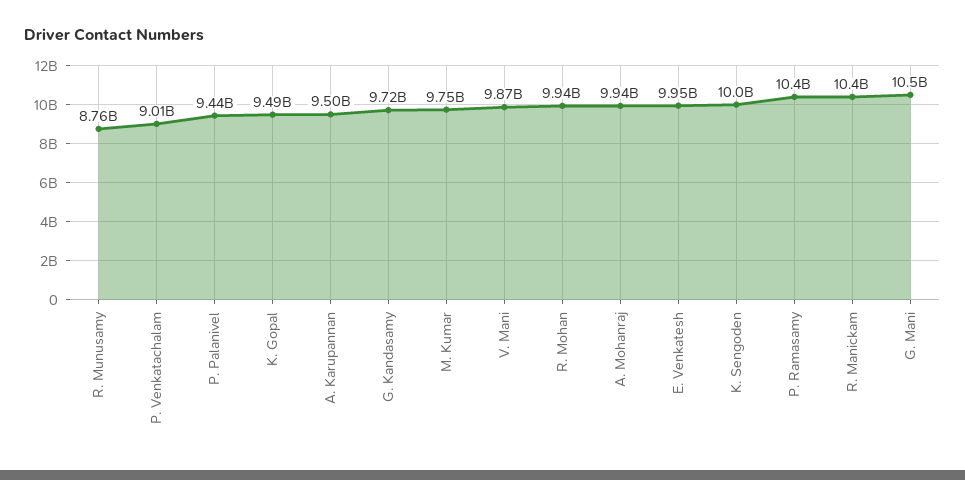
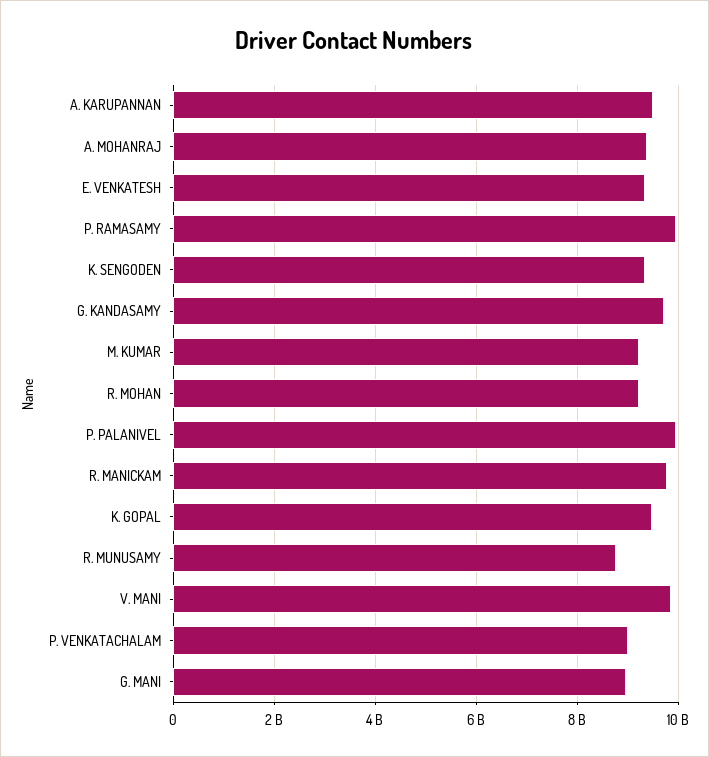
P. Palanivel: 9440000000 -> 10000000000
M. Kumar: 9750000000 -> 9200000000
R. Mohan: 9940000000 -> 9200000000
A. Mohanraj: 9940000000 -> 9400000000
E. Venkatesh: 9950000000 -> 9400000000
K. Sengoden: 10000000000 -> 9400000000
P. Ramasamy: 10400000000 -> 10000000000
R. Manickam: 10400000000 -> 9800000000
G. Mani: 10500000000 -> 9000000000

